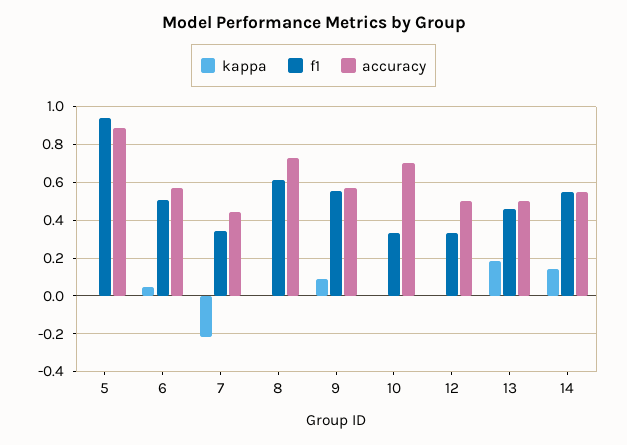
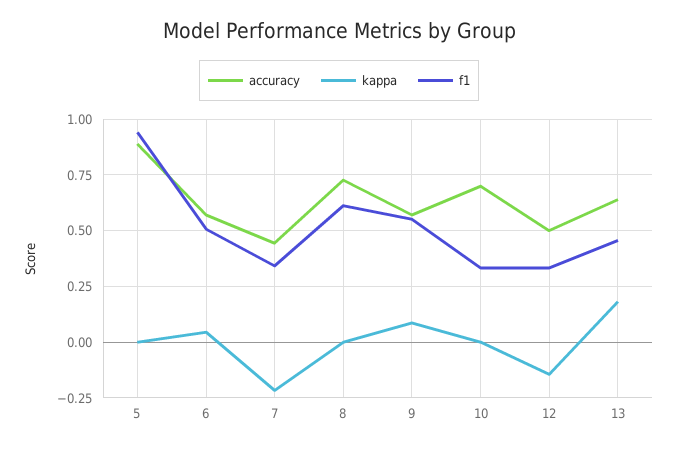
kappa, 12: 0 -> -0.15
accuracy, 13: 0.5 -> 0.65
kappa, 14: 0.15 -> none
f1, 14: 0.55 -> none
accuracy, 14: 0.55 -> none

